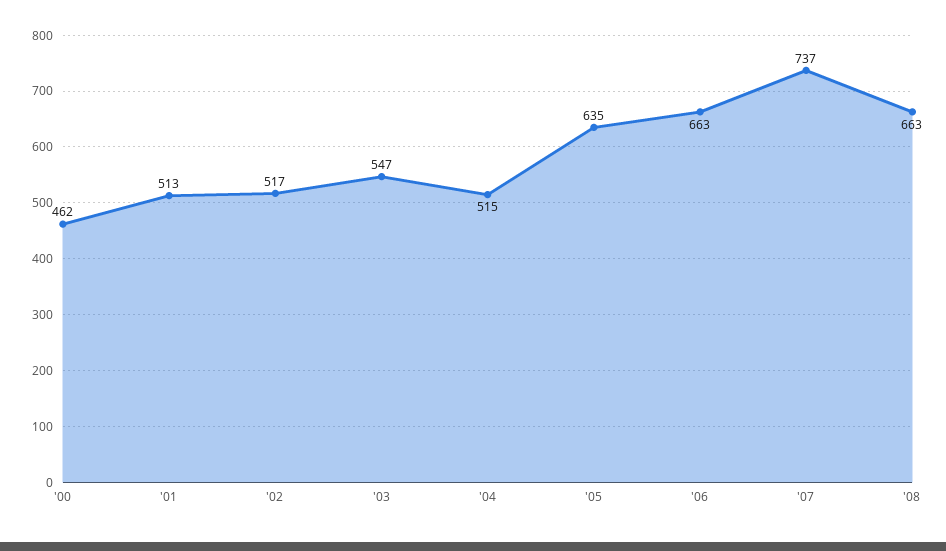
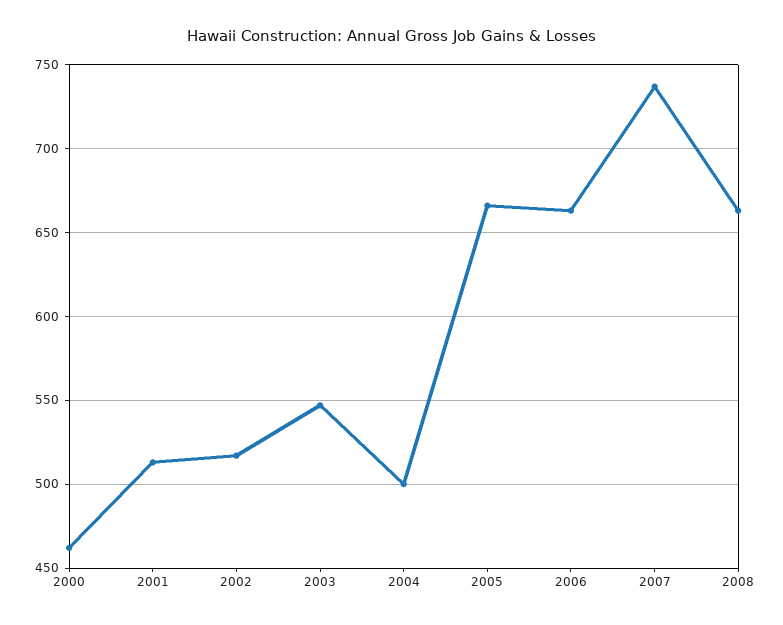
'04: 515 -> 500
'05: 635 -> 665

